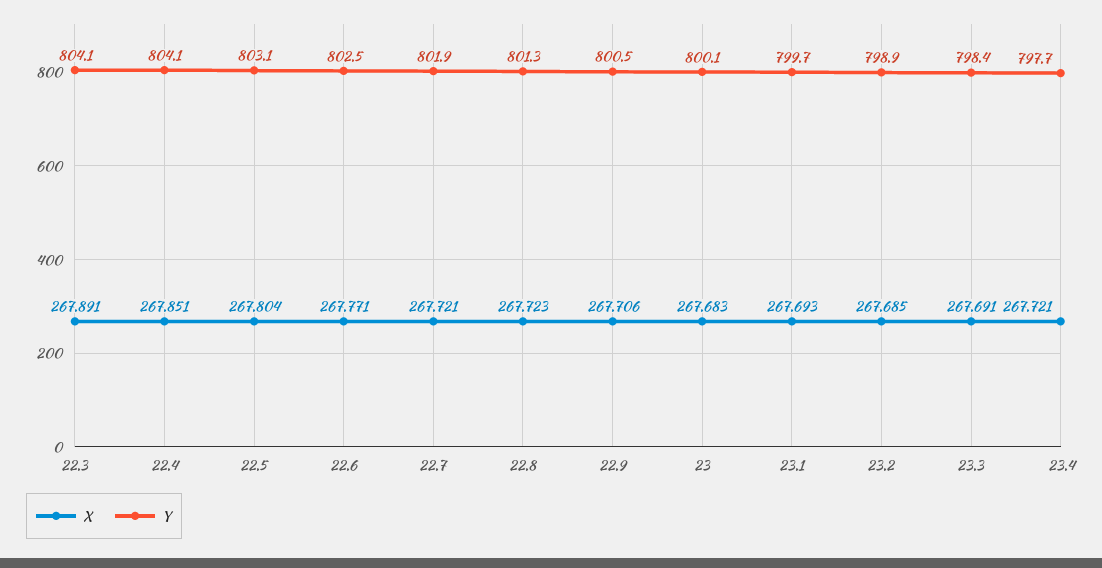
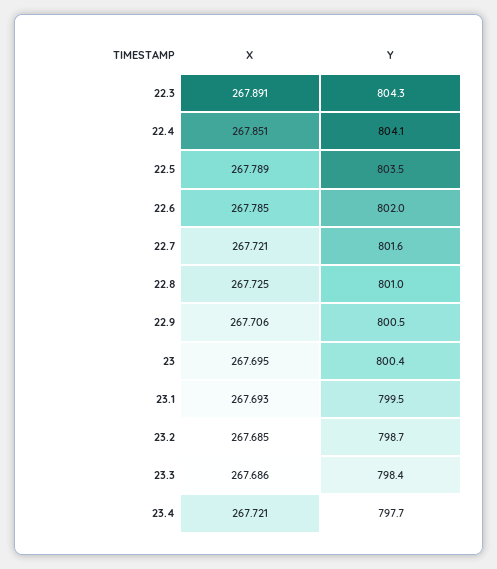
Y, 22.3: 804.1 -> 804.3
X, 22.5: 267.804 -> 267.789
Y, 22.5: 803.1 -> 803.5
X, 22.6: 267.771 -> 267.785
Y, 22.6: 802.5 -> 802
Y, 22.7: 801.9 -> 801.6
X, 22.8: 267.723 -> 267.725
Y, 22.8: 801.3 -> 801
X, 23: 267.683 -> 267.695
Y, 23: 800.1 -> 800.4
Y, 23.1: 799.7 -> 799.5
Y, 23.2: 798.9 -> 798.7
X, 23.3: 267.691 -> 267.686

